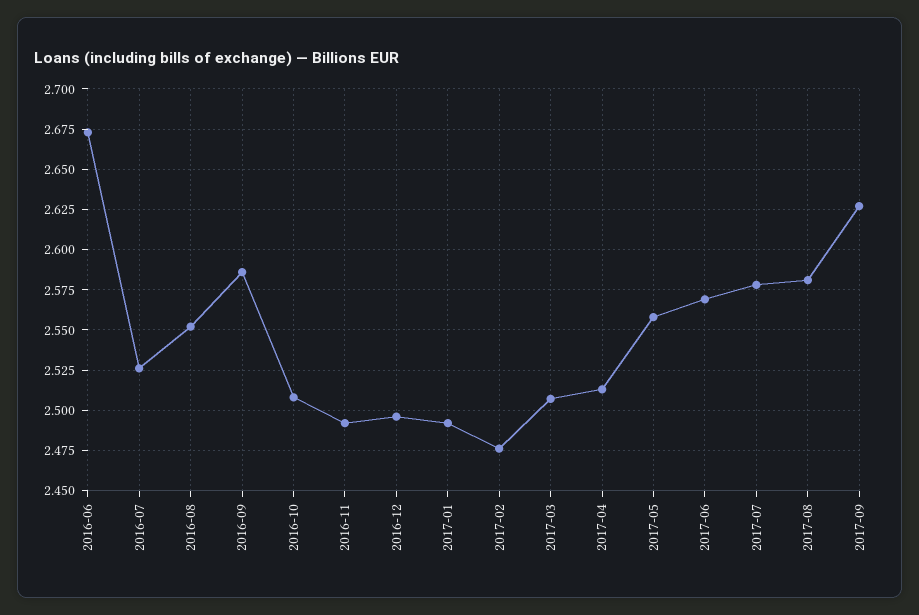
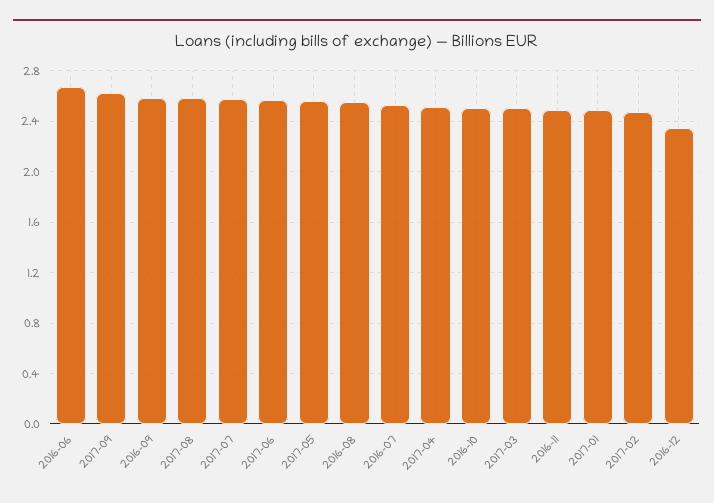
2016-12: 2.495 -> 2.35

